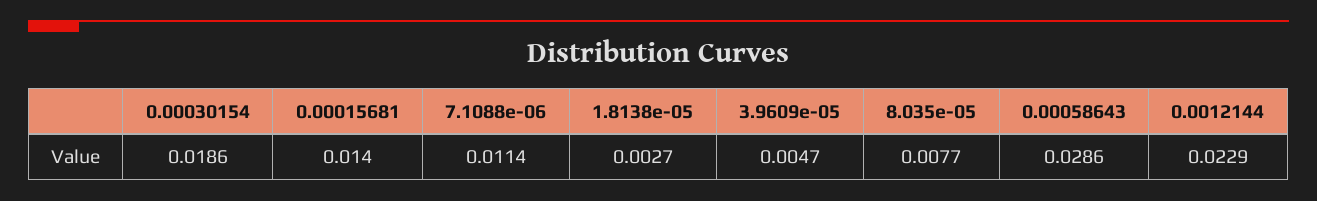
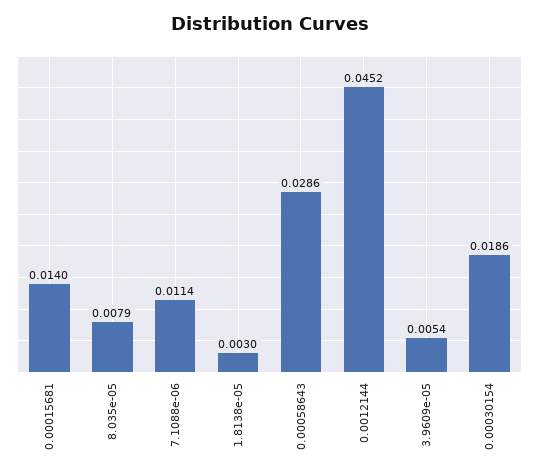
1.8138e-05: 0.0027 -> 0.003
3.9609e-05: 0.0047 -> 0.0054
8.035e-05: 0.0077 -> 0.0079
0.0012144: 0.0229 -> 0.0452

